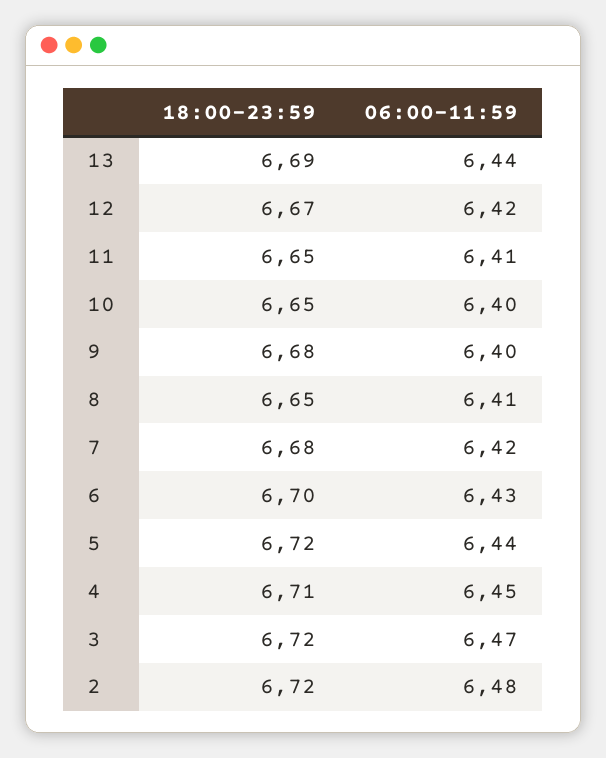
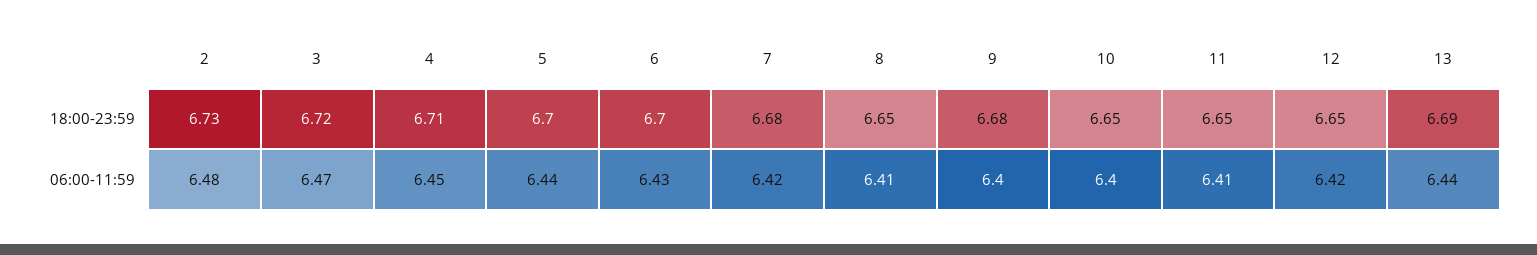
18:00-23:59, 12: 6.67 -> 6.65
18:00-23:59, 5: 6.72 -> 6.7
18:00-23:59, 2: 6.72 -> 6.73

